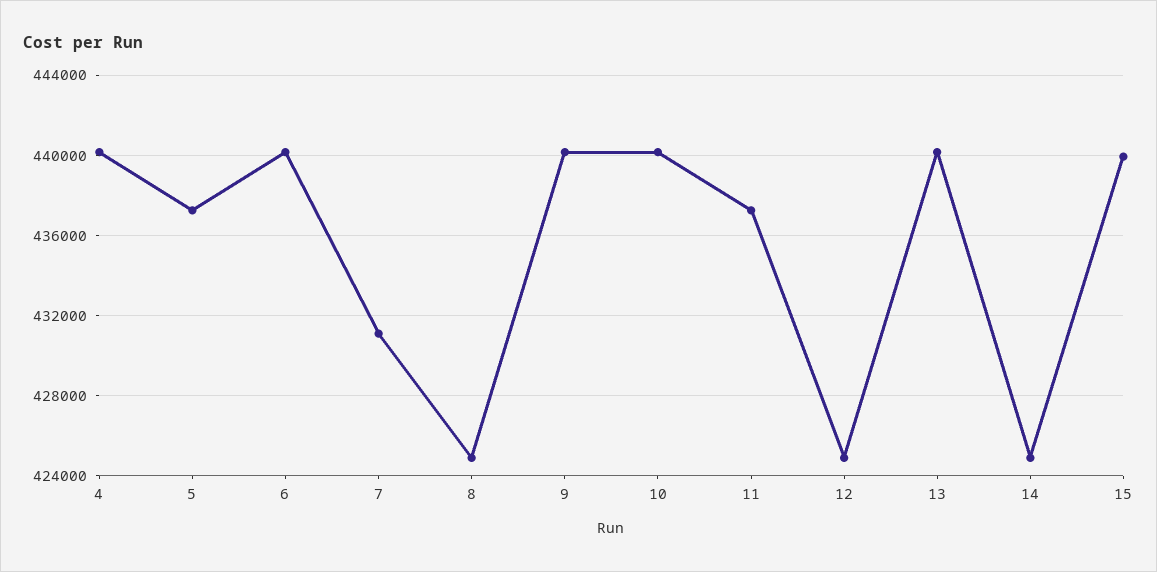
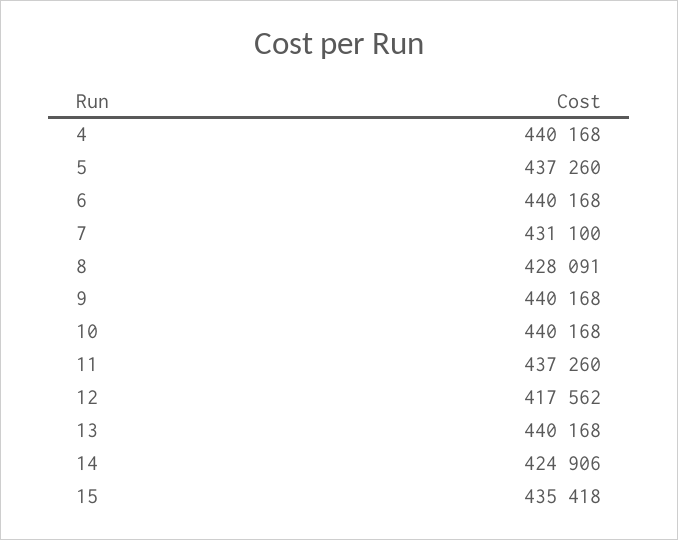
8: 425000 -> 428091
12: 425000 -> 417562
15: 440000 -> 435418

